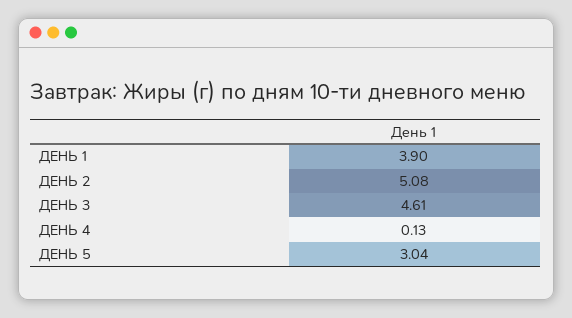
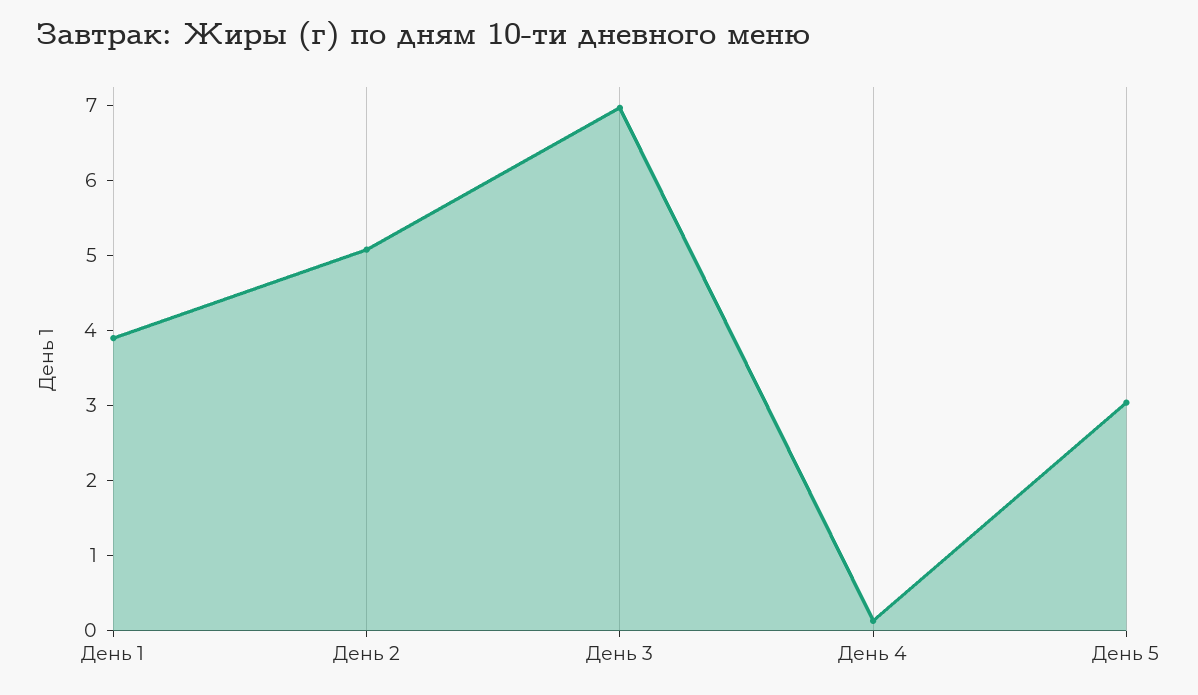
ДЕНЬ 3: 4.61 -> 7

